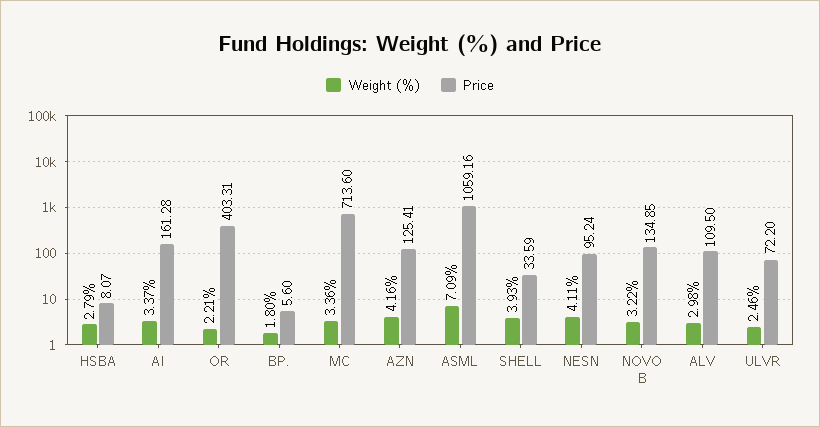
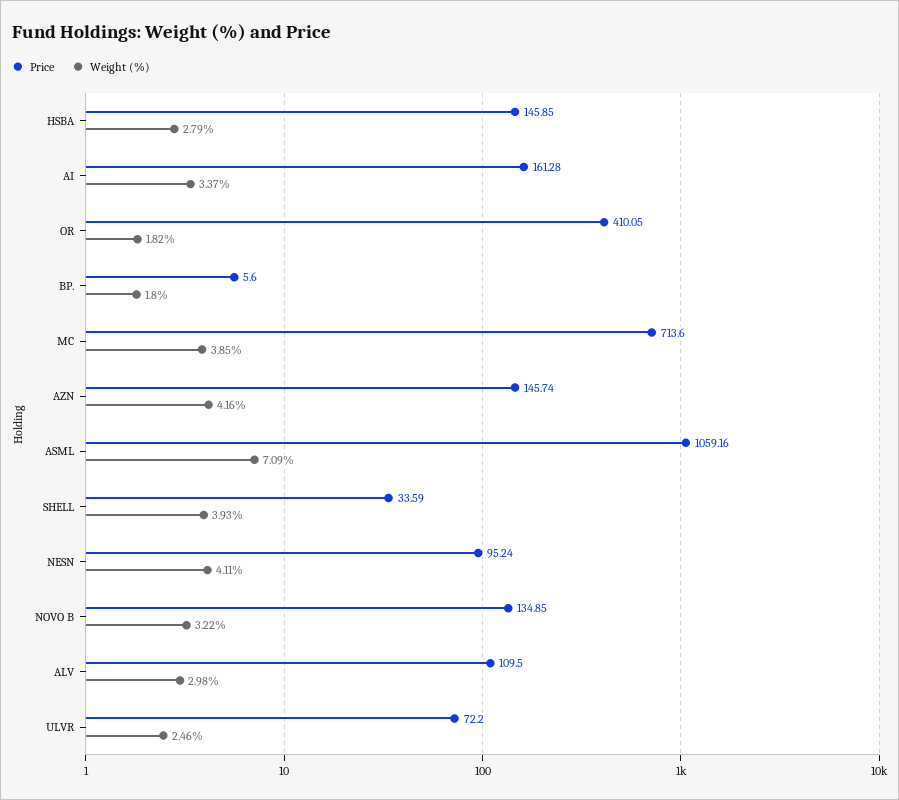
Price, HSBA: 8.07 -> 145.85
Weight (%), OR: 2.21 -> 1.82
Price, OR: 403.31 -> 410.05
Weight (%), MC: 3.36 -> 3.85
Price, AZN: 125.41 -> 145.74

